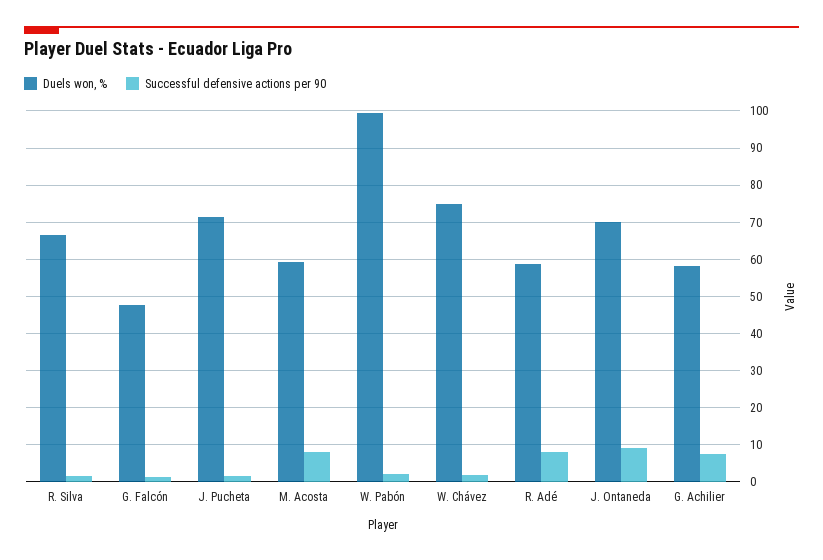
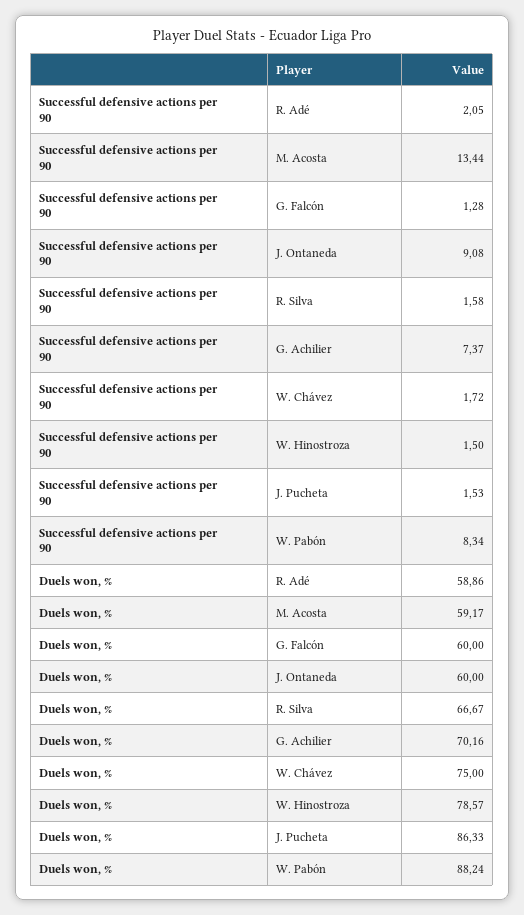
Duels won, %, G. Falcón: 48 -> 60
Duels won, %, J. Pucheta: 72 -> 86.33
Successful defensive actions per 90, M. Acosta: 8 -> 13.44
Duels won, %, W. Pabón: 100 -> 88.24
Successful defensive actions per 90, W. Pabón: 2 -> 8.34
Successful defensive actions per 90, R. Adé: 8 -> 2.05
Duels won, %, J. Ontaneda: 70 -> 60
Duels won, %, G. Achilier: 58 -> 70.16
Successful defensive actions per 90, W. Hinostroza: none -> 1.5
Duels won, %, W. Hinostroza: none -> 78.57

